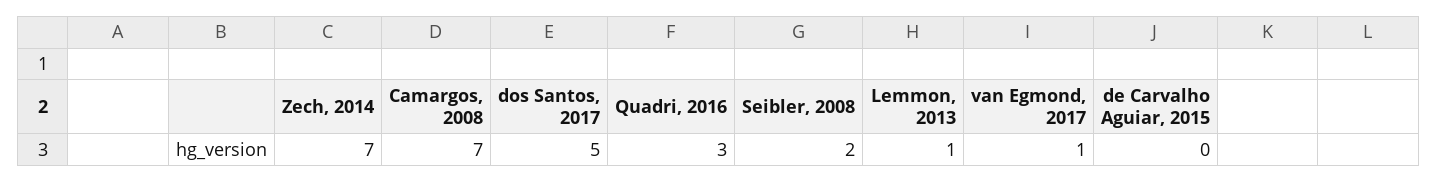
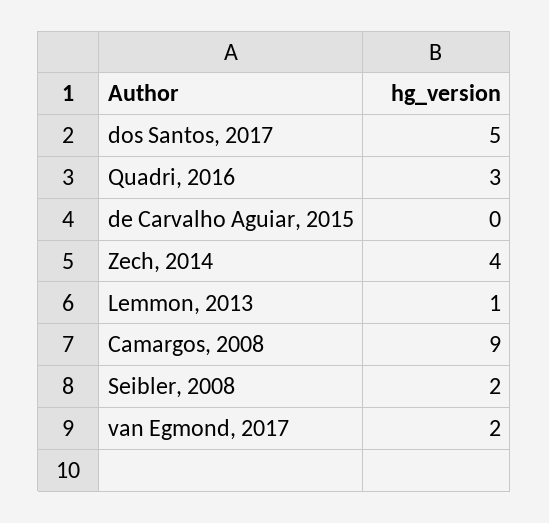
Zech, 2014: 7 -> 4
Camargos, 2008: 7 -> 9
van Egmond, 2017: 1 -> 2

